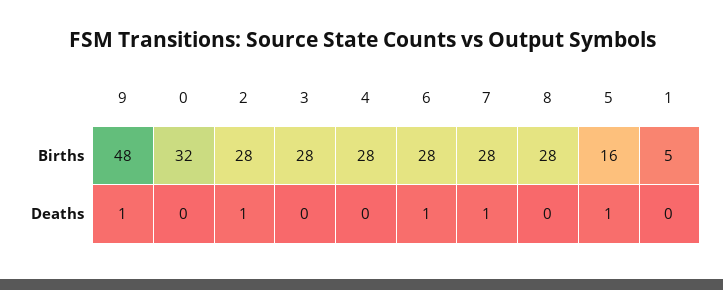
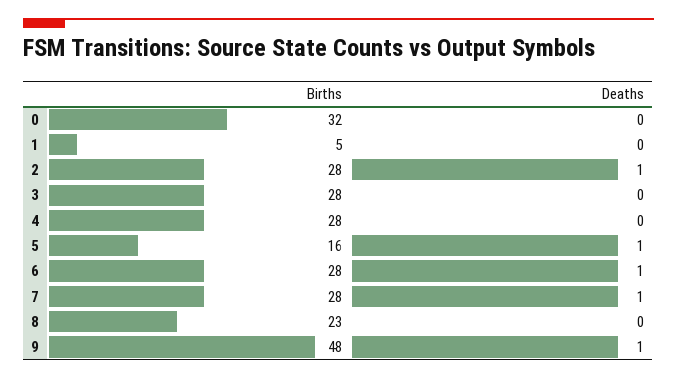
8, Births: 28 -> 23

